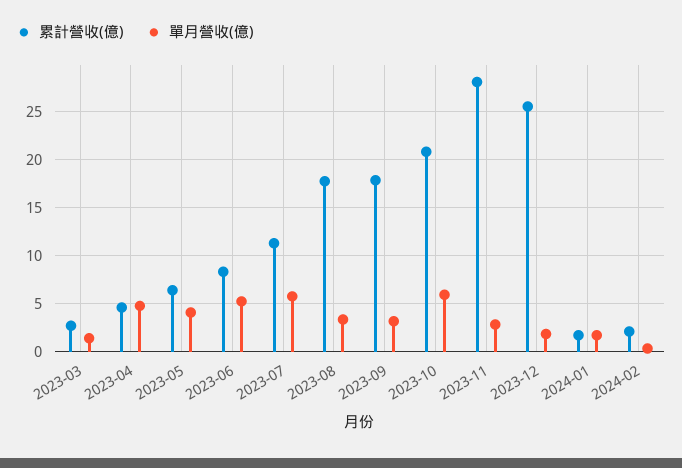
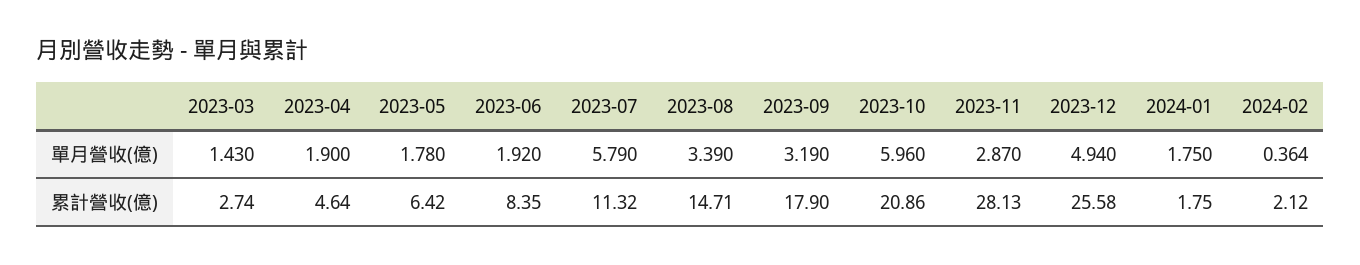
單月營收(億), 2023-04: 5 -> 1.9
單月營收(億), 2023-05: 4 -> 1.78
單月營收(億), 2023-06: 5 -> 1.92
累計營收(億), 2023-08: 18 -> 14.71
單月營收(億), 2023-12: 2 -> 4.94

